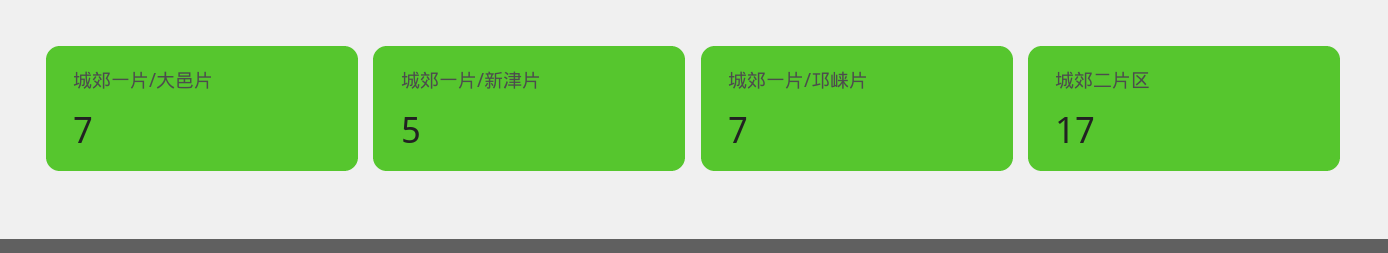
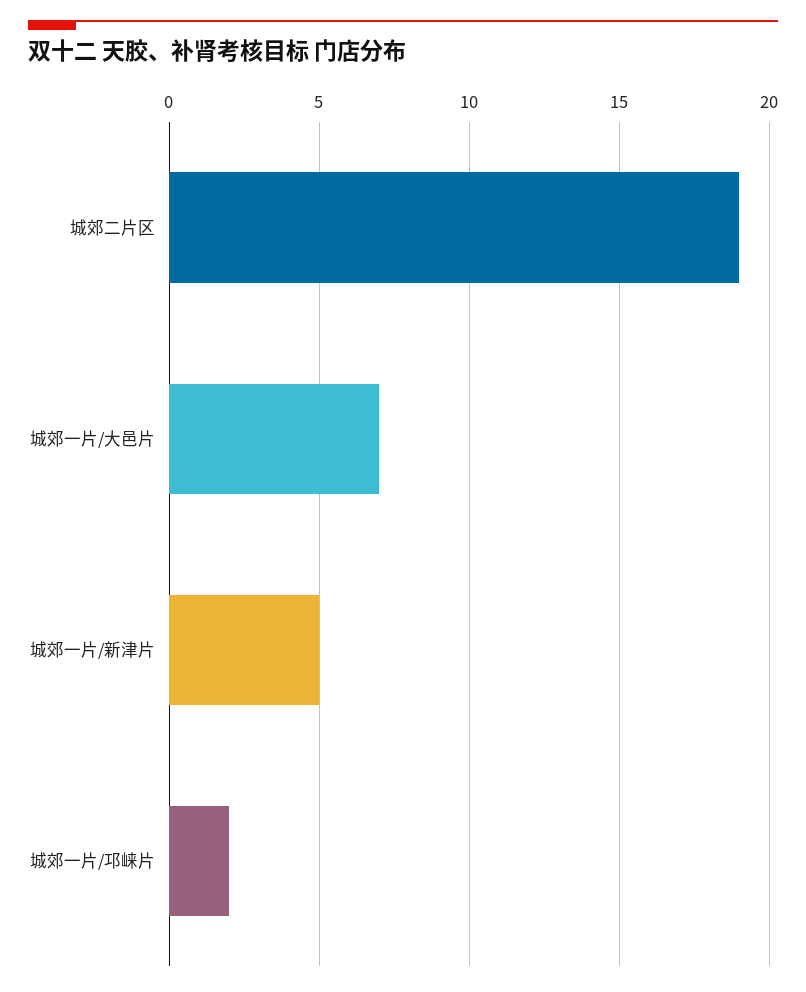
城郊一片/邛崃片: 7 -> 2
城郊二片区: 17 -> 19

